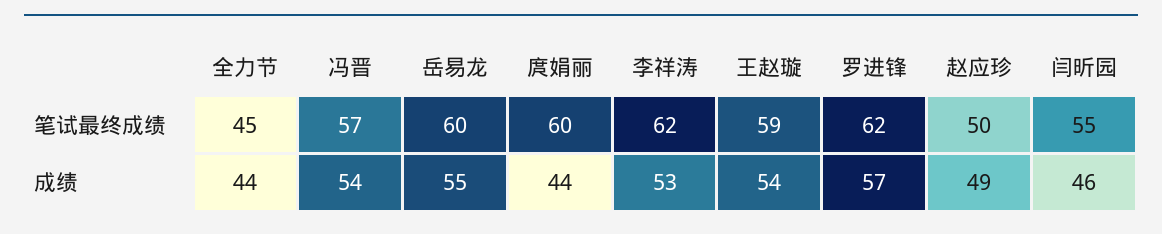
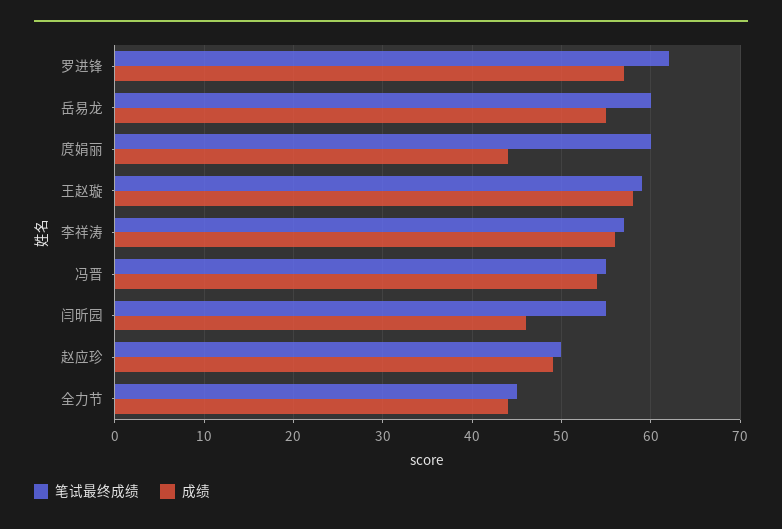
笔试最终成绩, 冯晋: 57 -> 55
笔试最终成绩, 李祥涛: 62 -> 57
成绩, 李祥涛: 53 -> 56
成绩, 王赵璇: 54 -> 58

